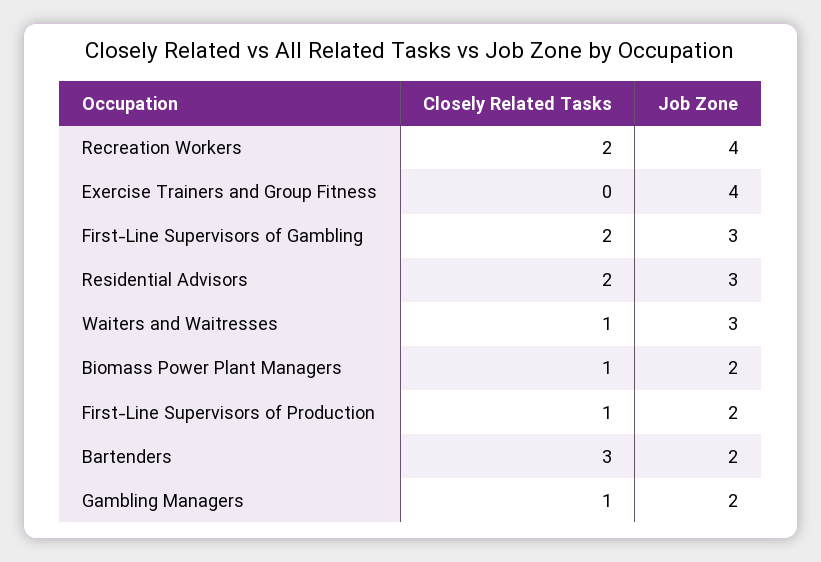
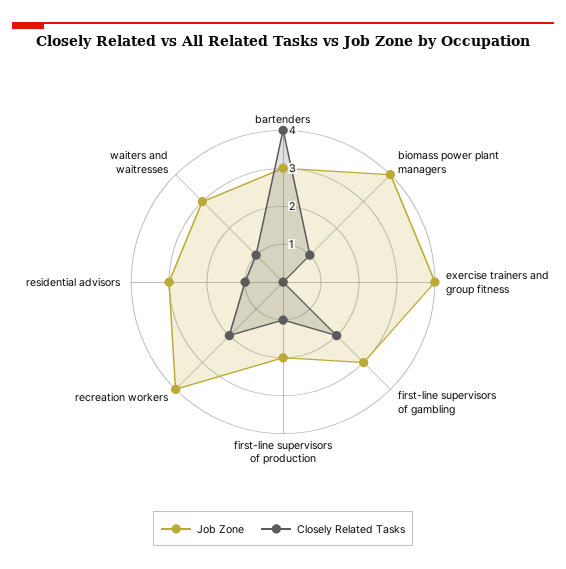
Closely Related Tasks, Residential Advisors: 2 -> 1
Job Zone, Biomass Power Plant Managers: 2 -> 4
Closely Related Tasks, Bartenders: 3 -> 4
Job Zone, Bartenders: 2 -> 3
Closely Related Tasks, Gambling Managers: 1 -> none
Job Zone, Gambling Managers: 2 -> none

